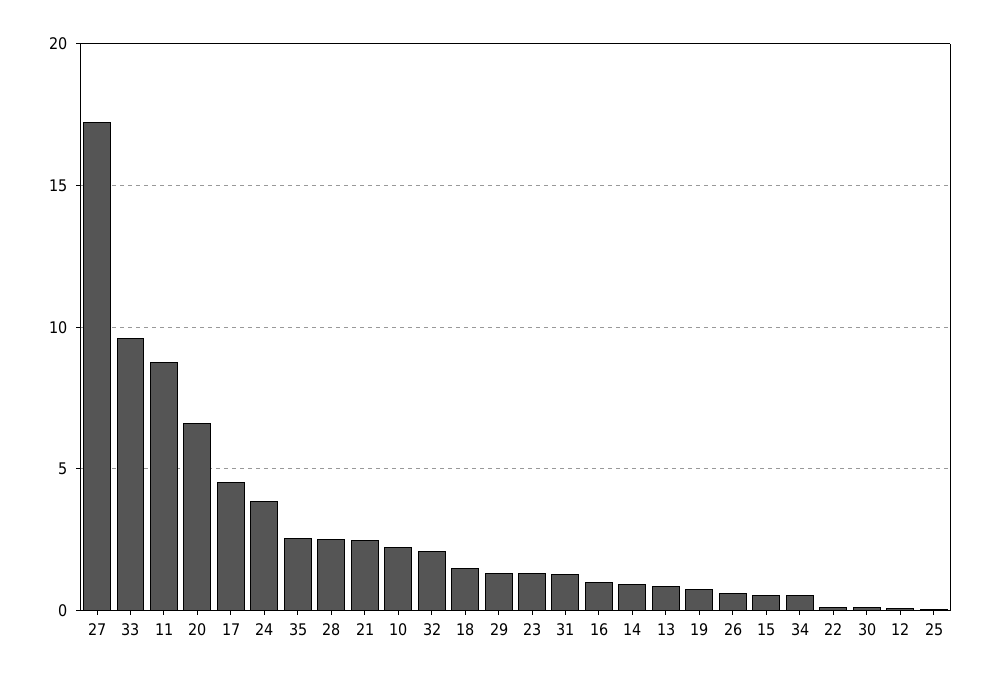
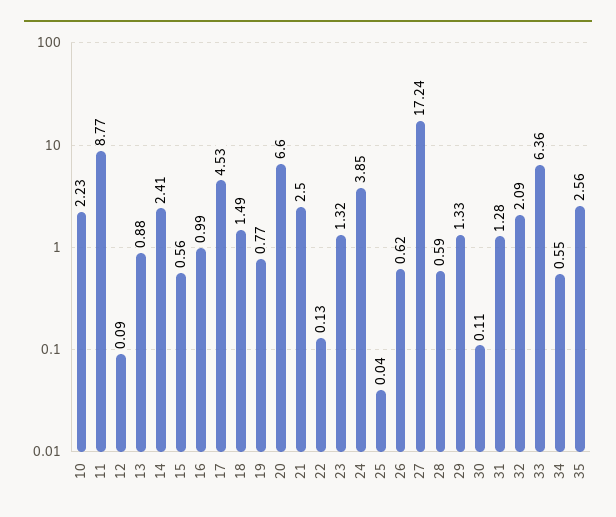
33: 9.5 -> 6.36
28: 2.5 -> 0.59
14: 1 -> 2.41

